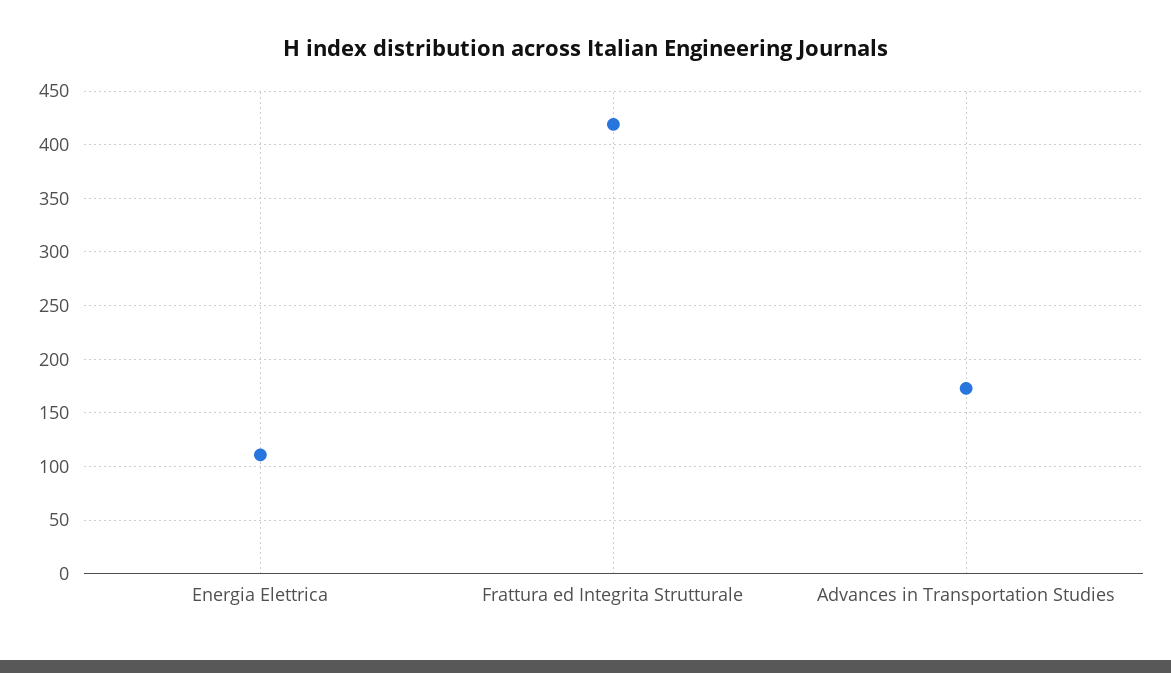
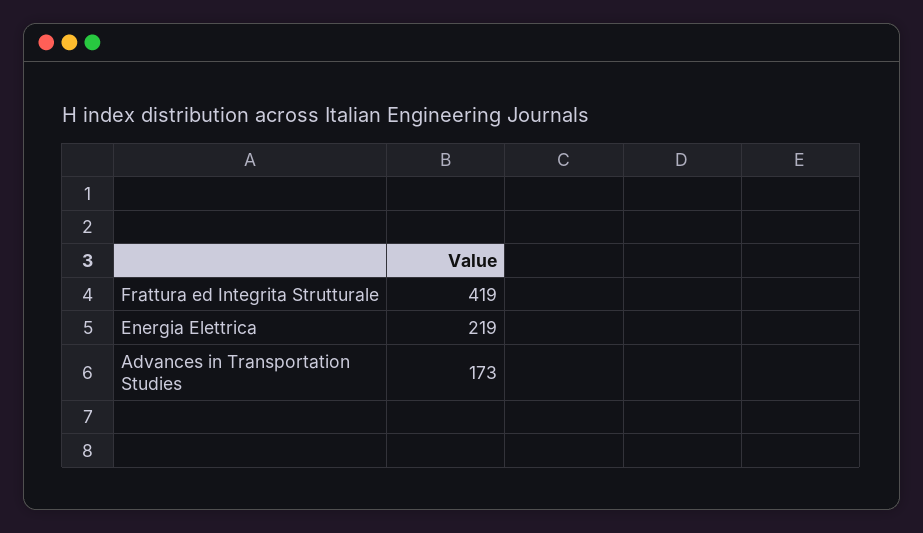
Energia Elettrica: 110 -> 219

